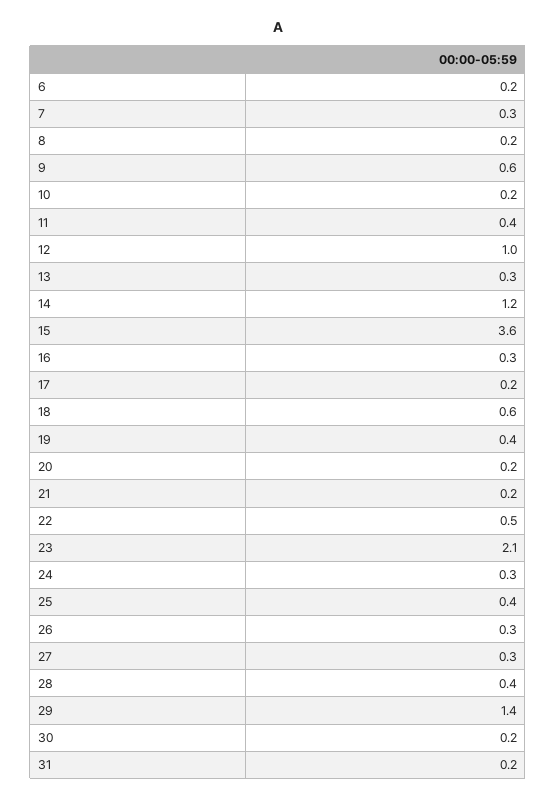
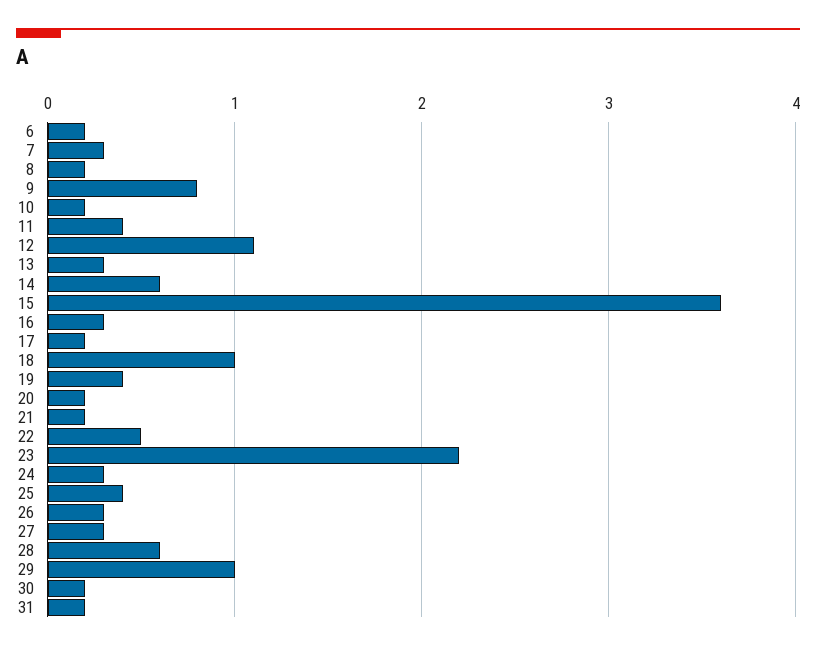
9: 0.6 -> 0.8
12: 1 -> 1.1
14: 1.2 -> 0.6
18: 0.6 -> 1
23: 2.1 -> 2.2
28: 0.4 -> 0.6
29: 1.4 -> 1

